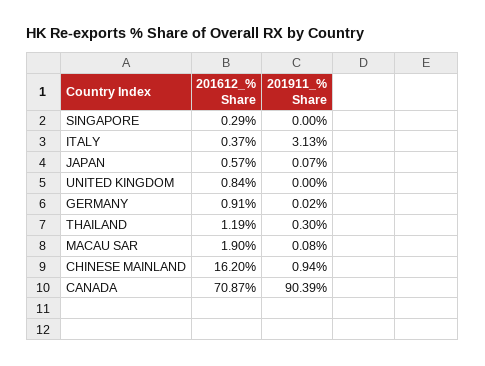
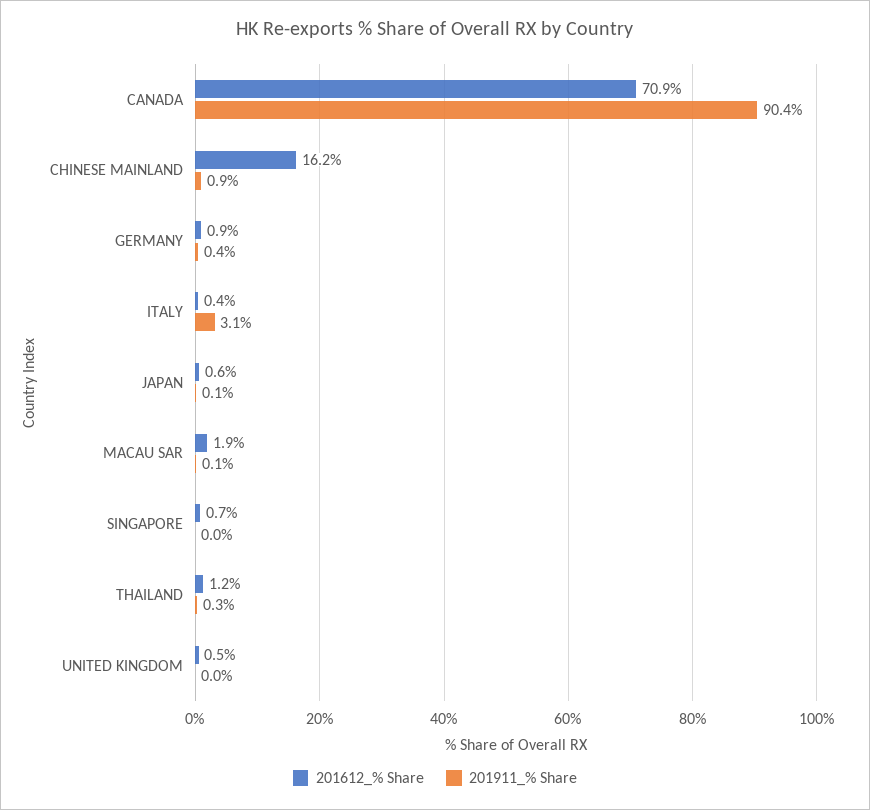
201612_% Share, SINGAPORE: 0.29 -> 0.7
201612_% Share, UNITED KINGDOM: 0.84 -> 0.5
201911_% Share, GERMANY: 0.02 -> 0.4

